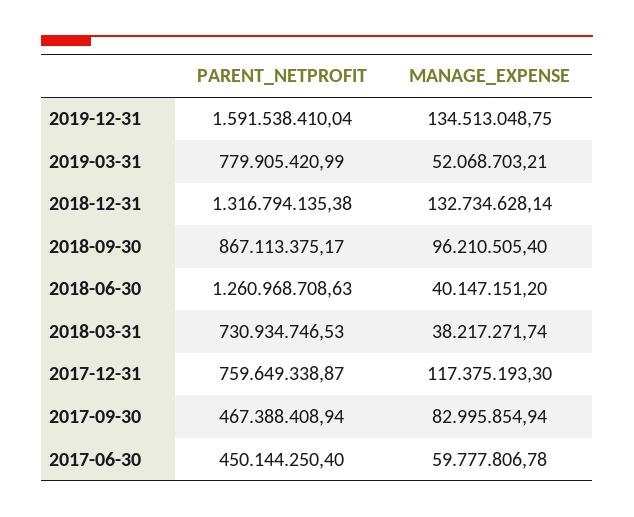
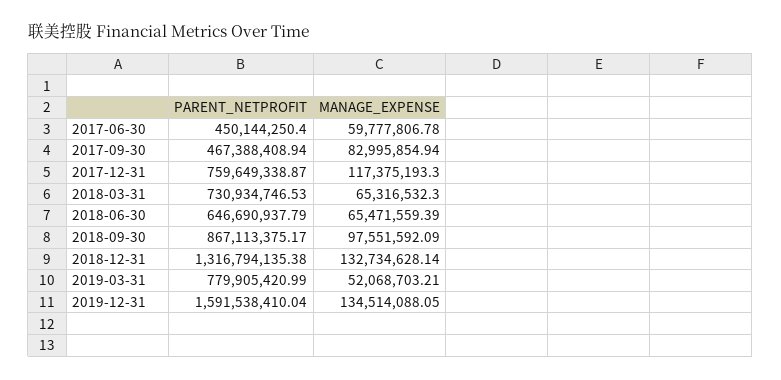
MANAGE_EXPENSE, 2019-12-31: 134513048.75 -> 134514088.05
MANAGE_EXPENSE, 2018-09-30: 96210505.4 -> 97551592.09
PARENT_NETPROFIT, 2018-06-30: 1260968708.63 -> 646690937.79
MANAGE_EXPENSE, 2018-06-30: 40147151.2 -> 65471559.39
MANAGE_EXPENSE, 2018-03-31: 38217271.74 -> 65316532.3

